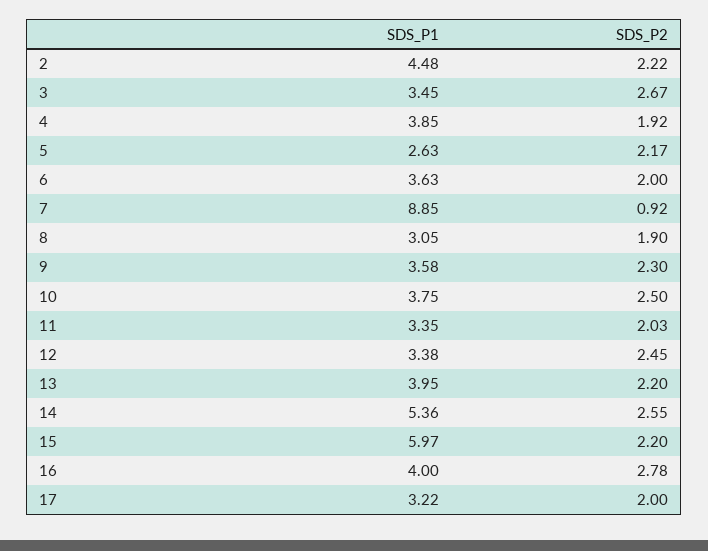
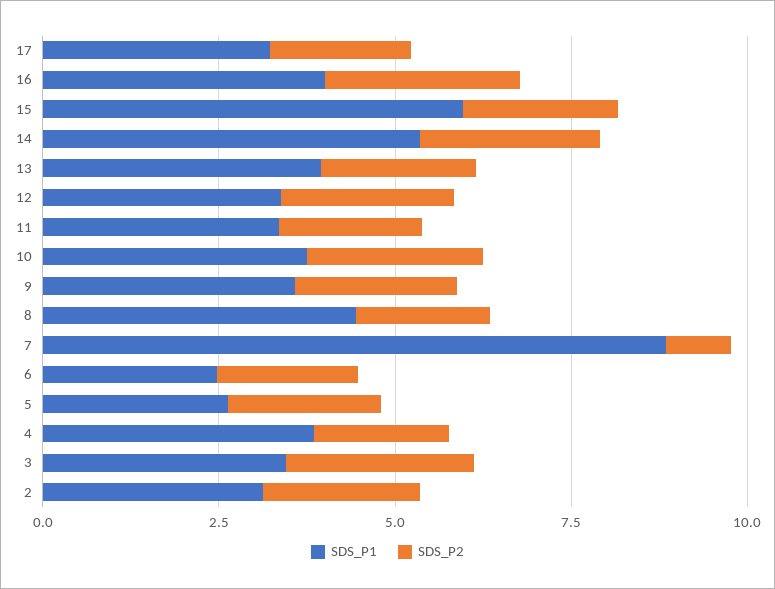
SDS_P1, 2: 4.48 -> 3
SDS_P1, 6: 3.63 -> 2.5
SDS_P1, 8: 3.05 -> 4.5

